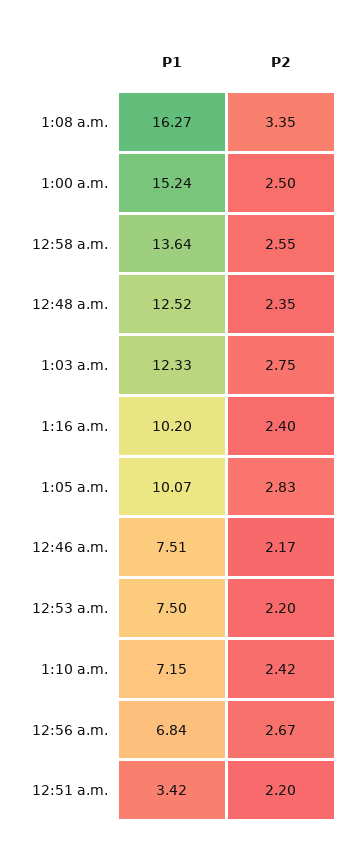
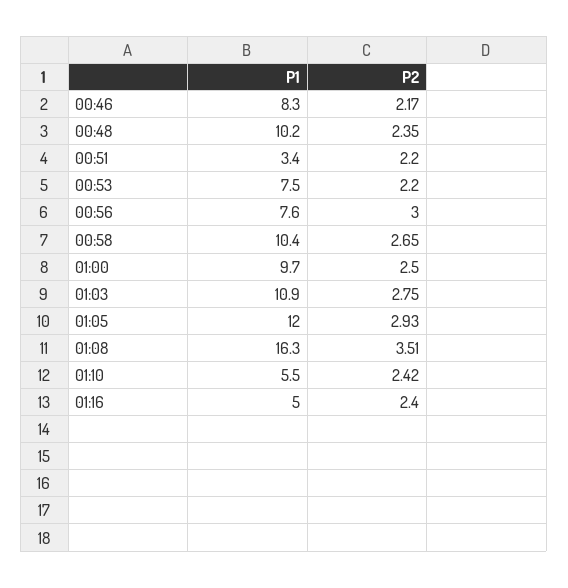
P2, 1:08 a.m.: 3.35 -> 3.51
P1, 1:00 a.m.: 15.24 -> 9.7
P1, 12:58 a.m.: 13.64 -> 10.4
P2, 12:58 a.m.: 2.55 -> 2.65
P1, 12:48 a.m.: 12.52 -> 10.2
P1, 1:03 a.m.: 12.33 -> 10.9
P1, 1:16 a.m.: 10.2 -> 5
P1, 1:05 a.m.: 10.07 -> 12
P2, 1:05 a.m.: 2.83 -> 2.93
P1, 12:46 a.m.: 7.51 -> 8.3
P1, 1:10 a.m.: 7.15 -> 5.5
P1, 12:56 a.m.: 6.84 -> 7.6
P2, 12:56 a.m.: 2.67 -> 3

